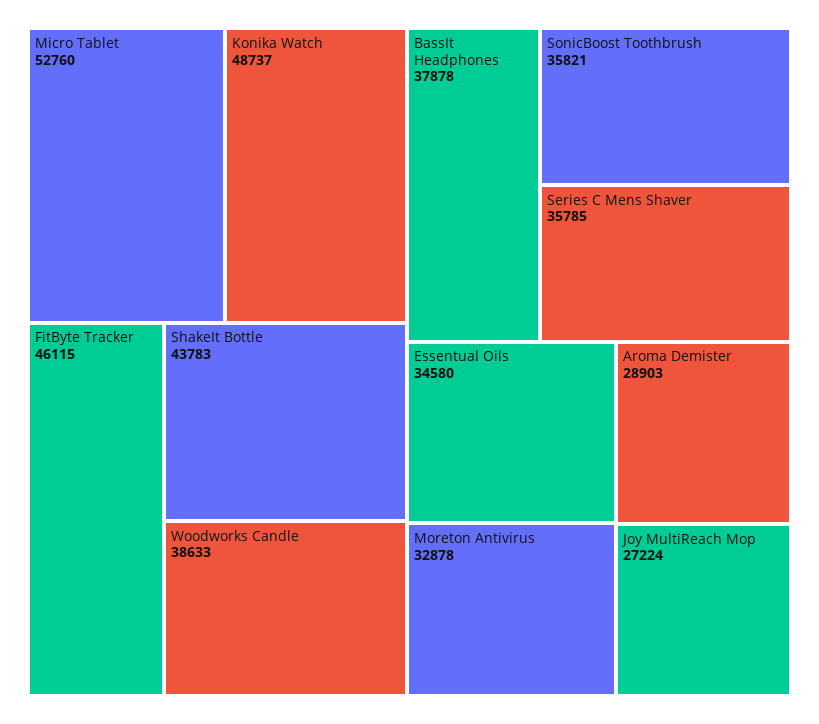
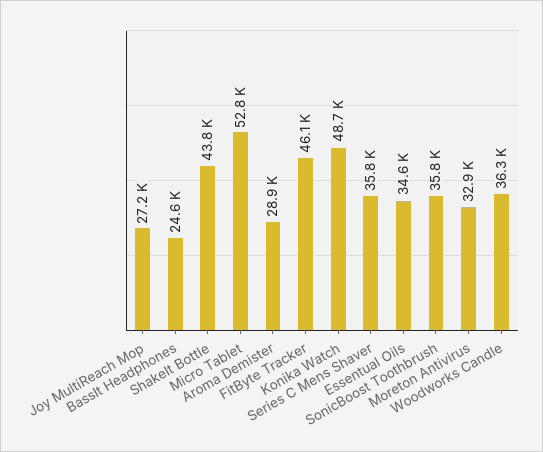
Woodworks Candle: 38633 -> 36300
BassIt Headphones: 37878 -> 24600

